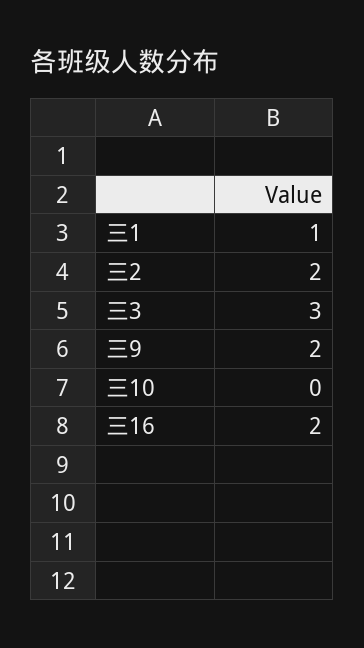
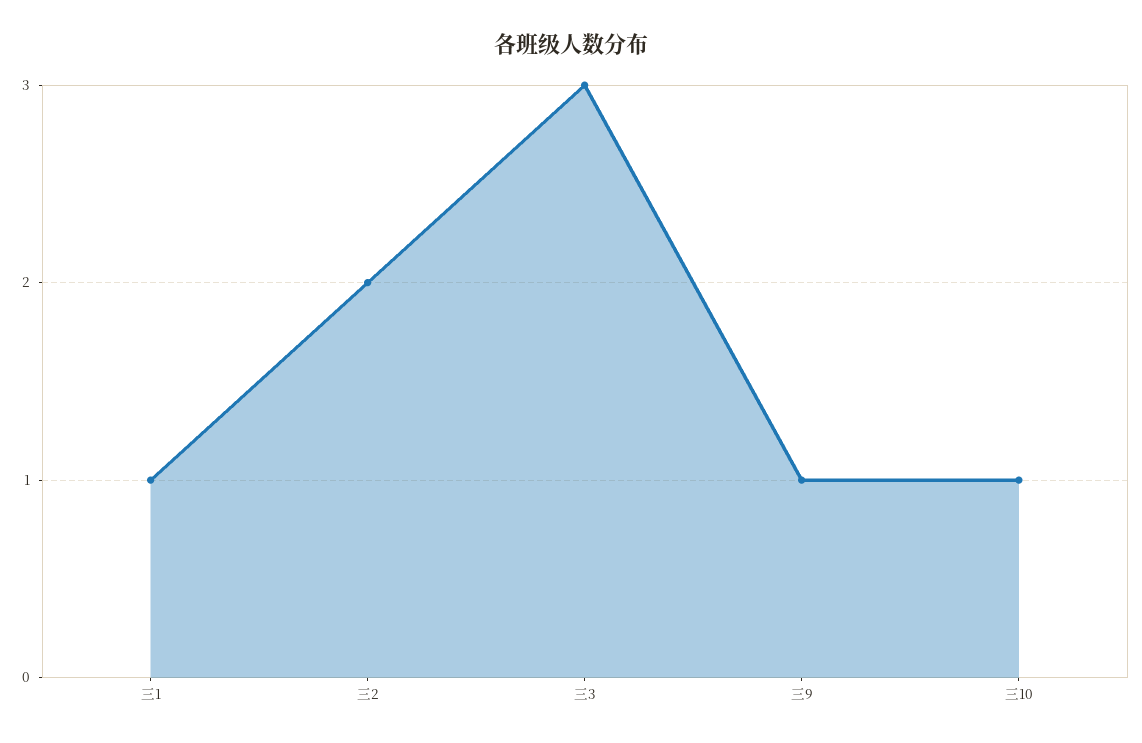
三9: 2 -> 1
三10: 0 -> 1
三16: 2 -> none

